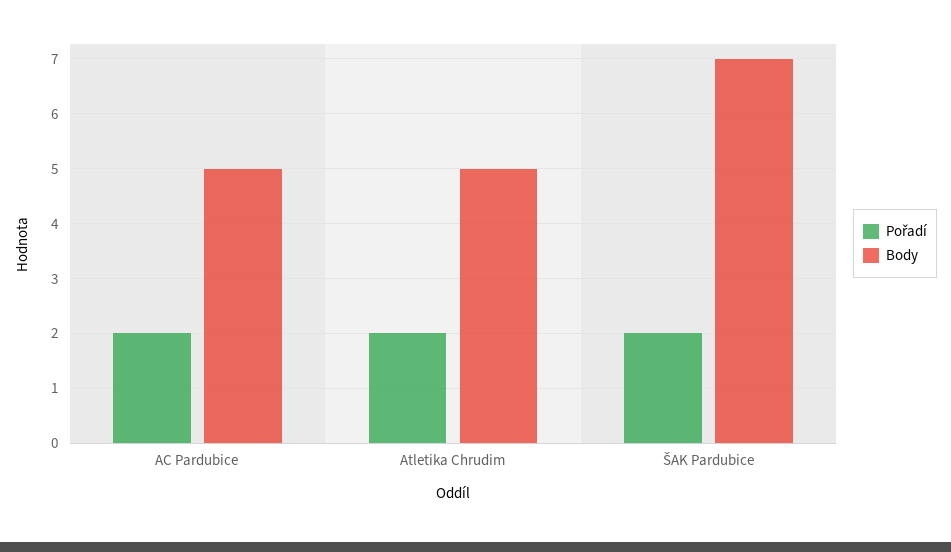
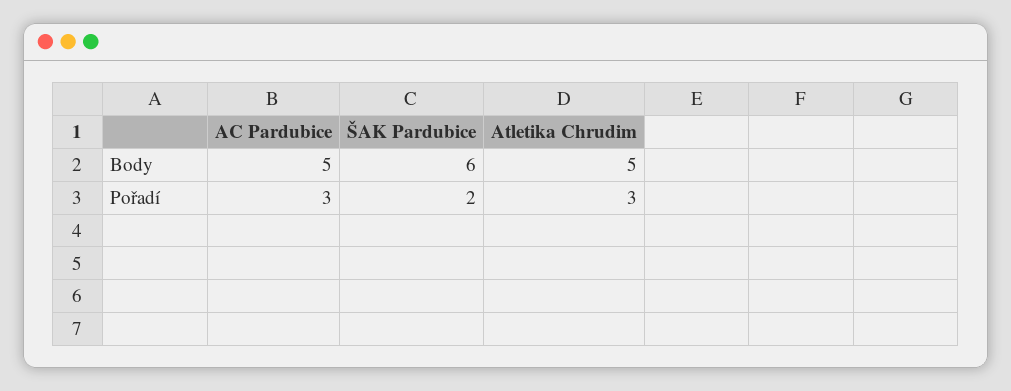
Pořadí, AC Pardubice: 2 -> 3
Pořadí, Atletika Chrudim: 2 -> 3
Body, ŠAK Pardubice: 7 -> 6

